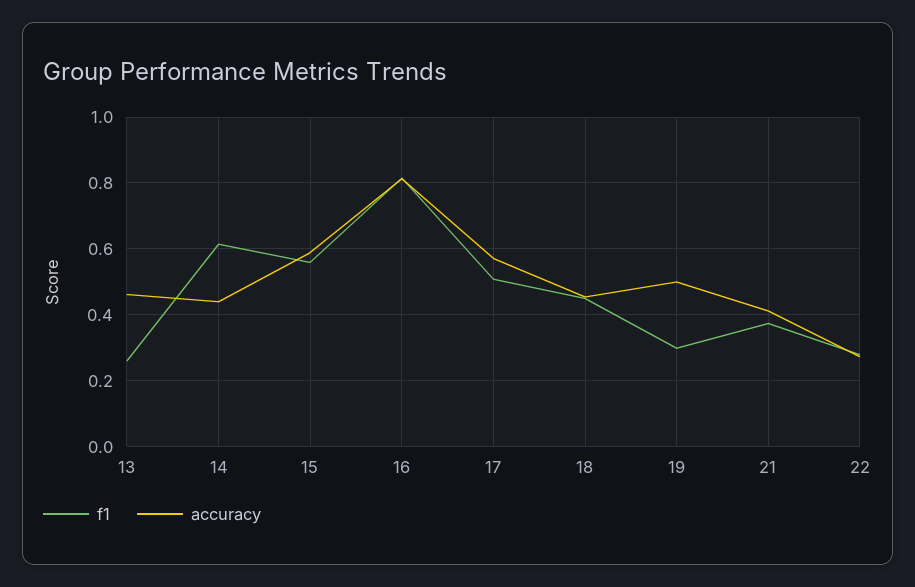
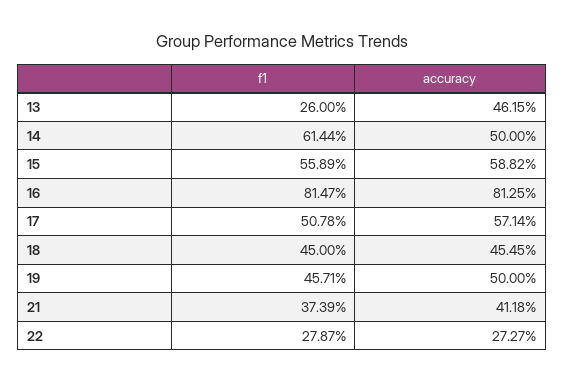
accuracy, 14: 0.44 -> 0.5
f1, 19: 0.3 -> 0.4571

